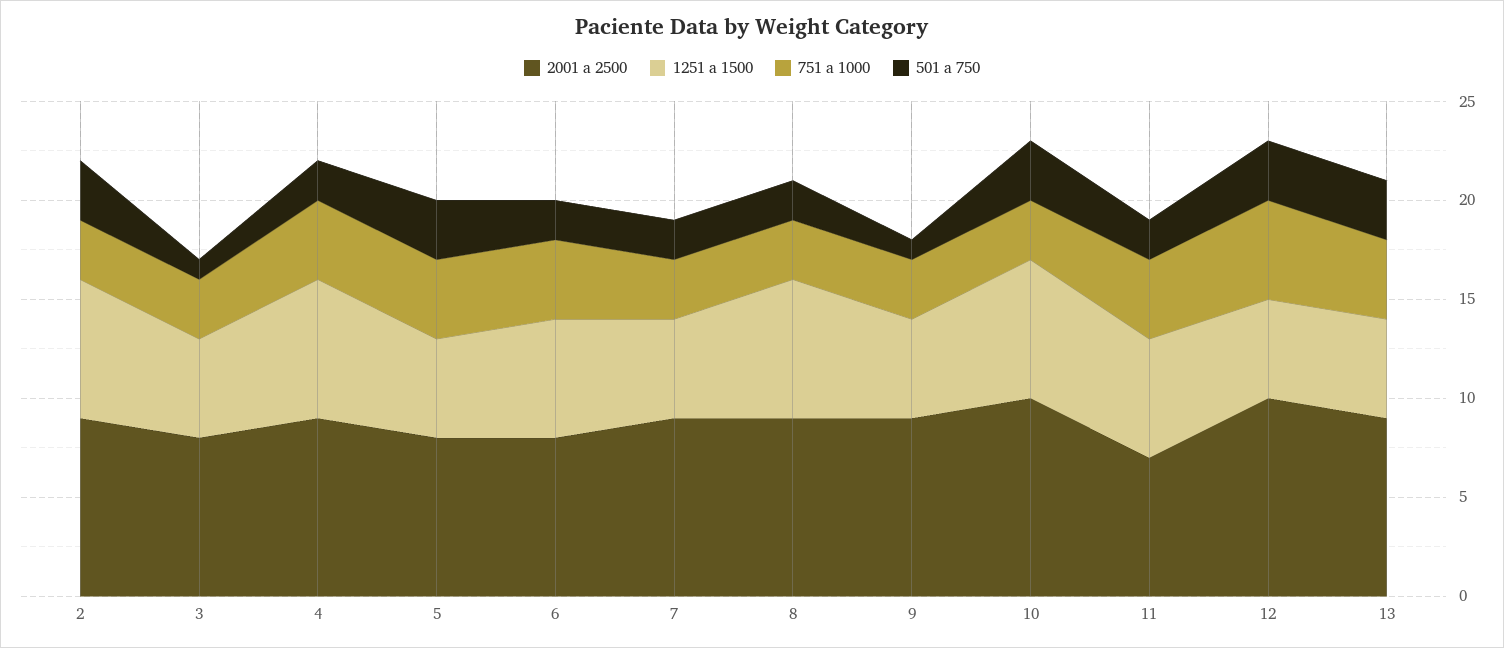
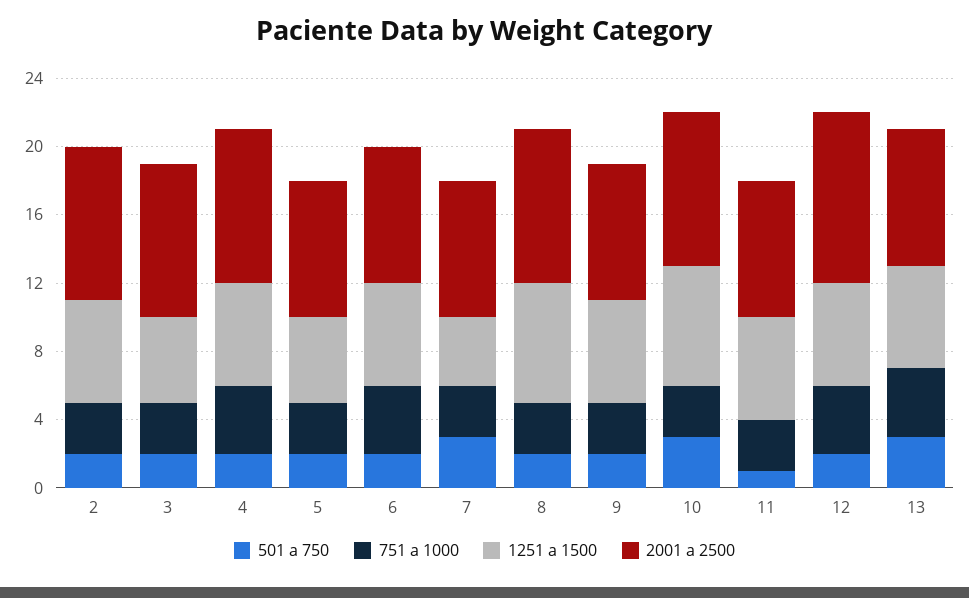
1251 a 1500, 2: 7 -> 6
501 a 750, 2: 3 -> 2
2001 a 2500, 3: 8 -> 9
501 a 750, 3: 1 -> 2
1251 a 1500, 4: 7 -> 6
751 a 1000, 5: 4 -> 3
501 a 750, 5: 3 -> 2
2001 a 2500, 7: 9 -> 8
1251 a 1500, 7: 5 -> 4
501 a 750, 7: 2 -> 3
2001 a 2500, 9: 9 -> 8
1251 a 1500, 9: 5 -> 6
501 a 750, 9: 1 -> 2
2001 a 2500, 10: 10 -> 9
2001 a 2500, 11: 7 -> 8
751 a 1000, 11: 4 -> 3
501 a 750, 11: 2 -> 1
1251 a 1500, 12: 5 -> 6
751 a 1000, 12: 5 -> 4
501 a 750, 12: 3 -> 2
2001 a 2500, 13: 9 -> 8
1251 a 1500, 13: 5 -> 6

